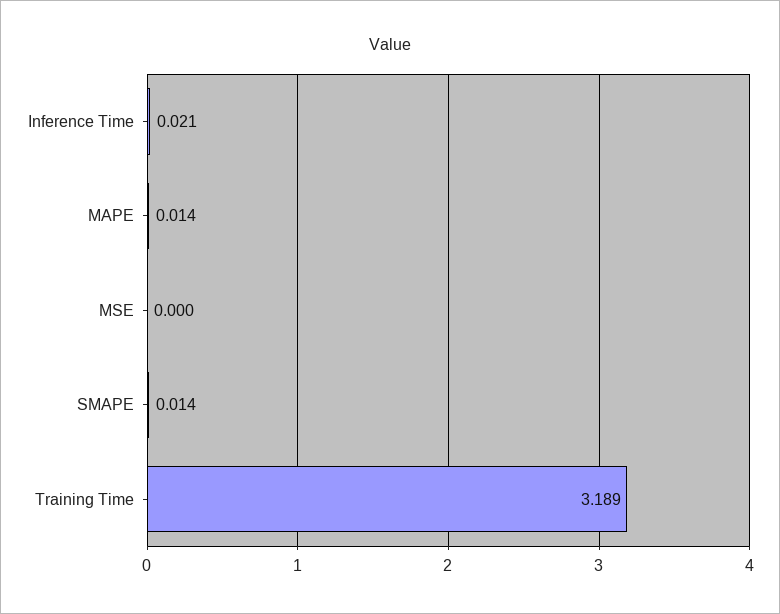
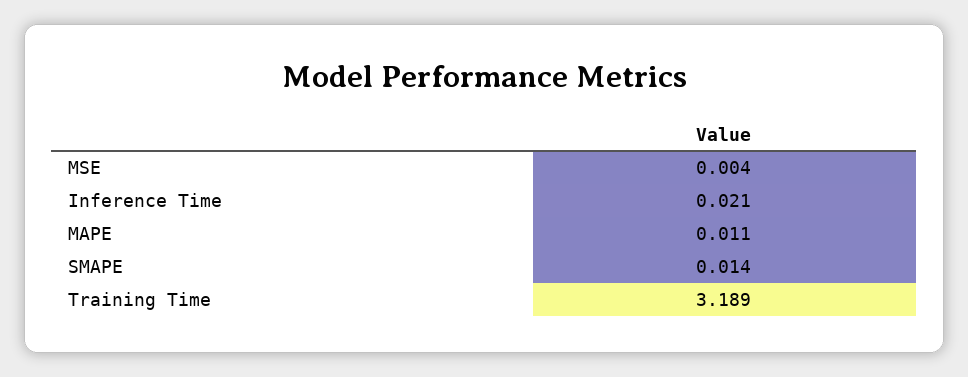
MAPE: 0.014 -> 0.011
MSE: 0 -> 0.004

